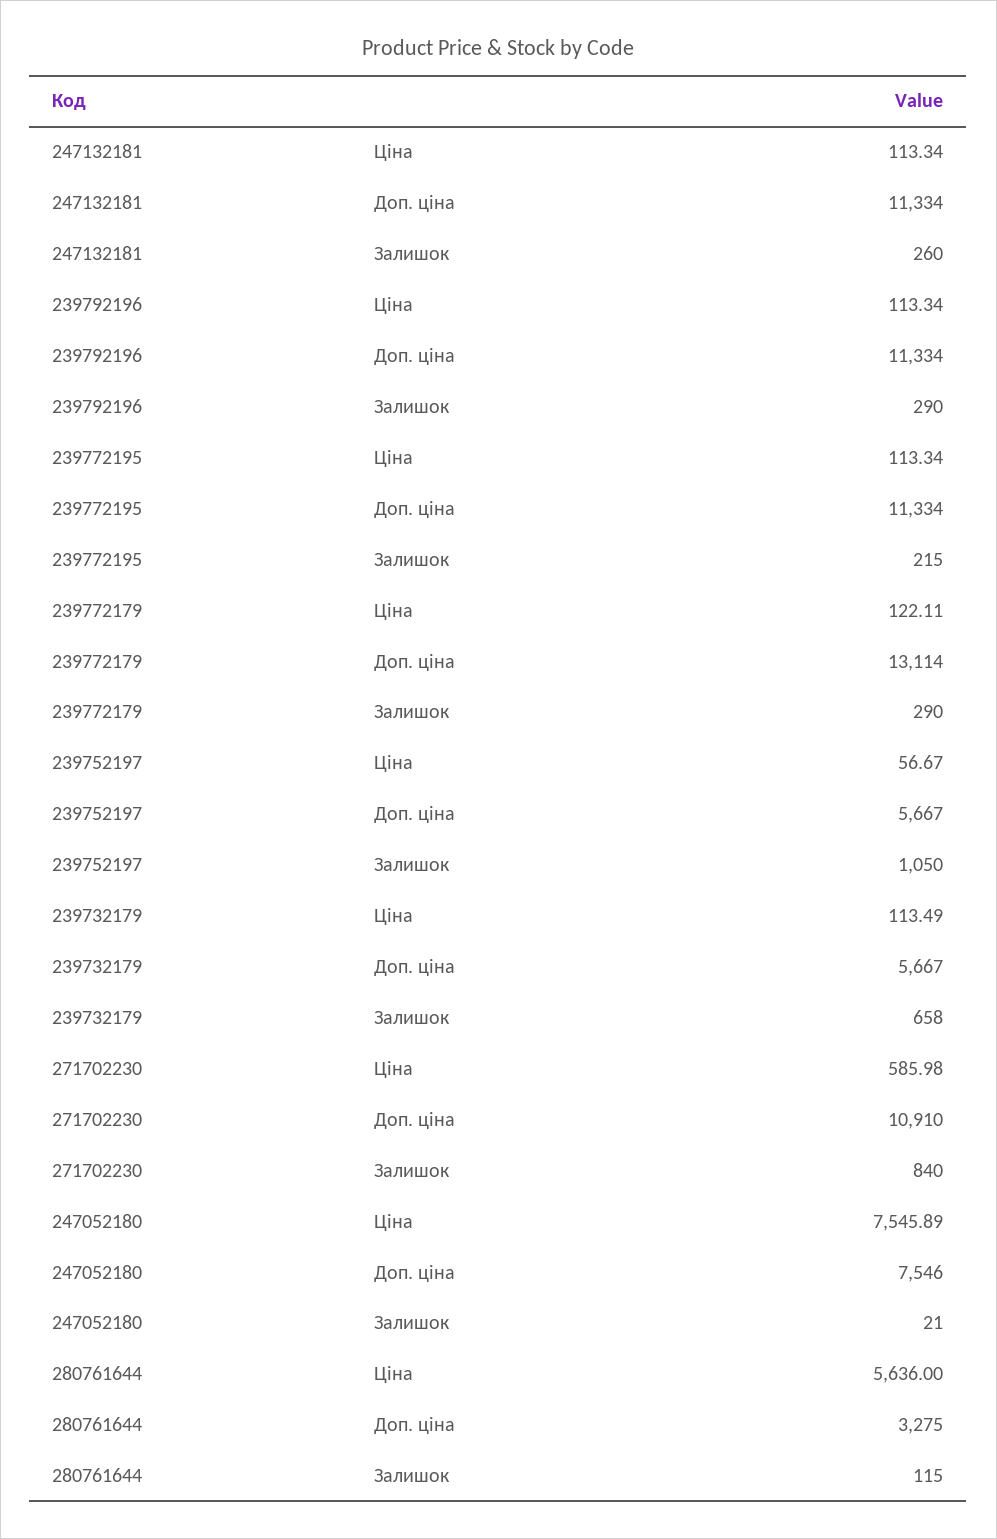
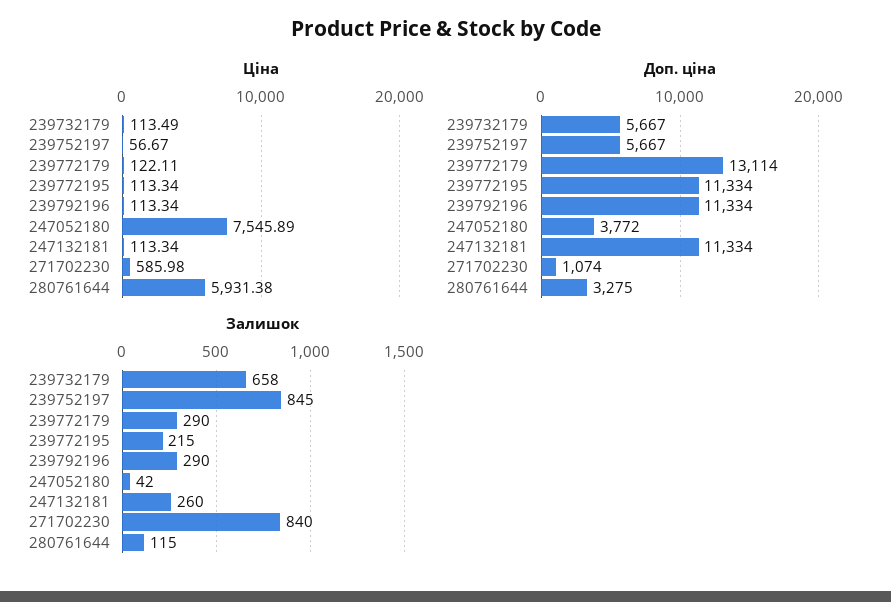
Залишок, 239752197: 1050 -> 845
Доп. ціна, 271702230: 10910 -> 1074
Доп. ціна, 247052180: 7546 -> 3772
Залишок, 247052180: 21 -> 42
Ціна, 280761644: 5636 -> 5931.38

